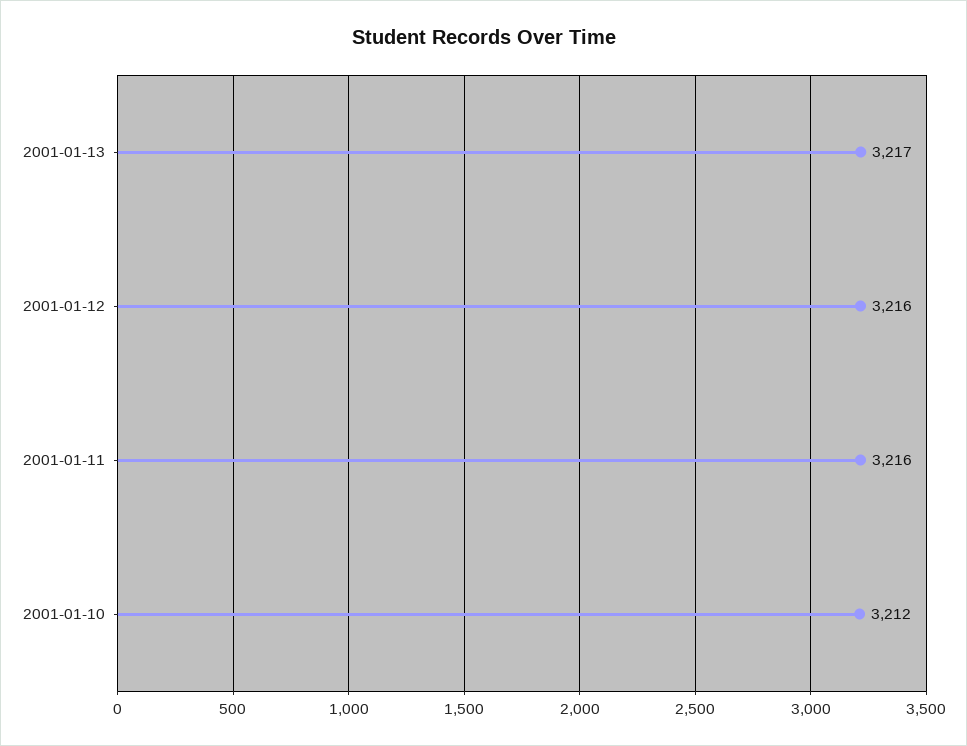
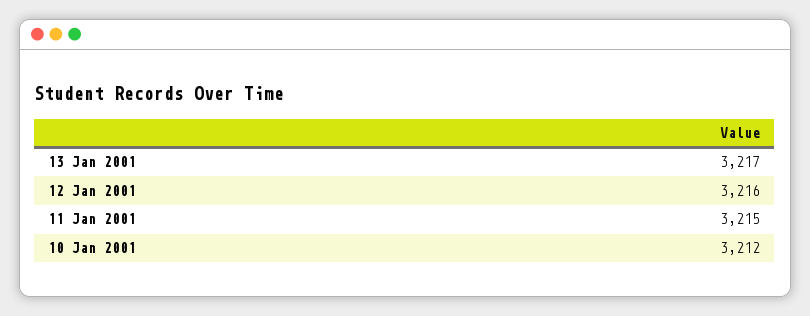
2001-01-11: 3216 -> 3215

